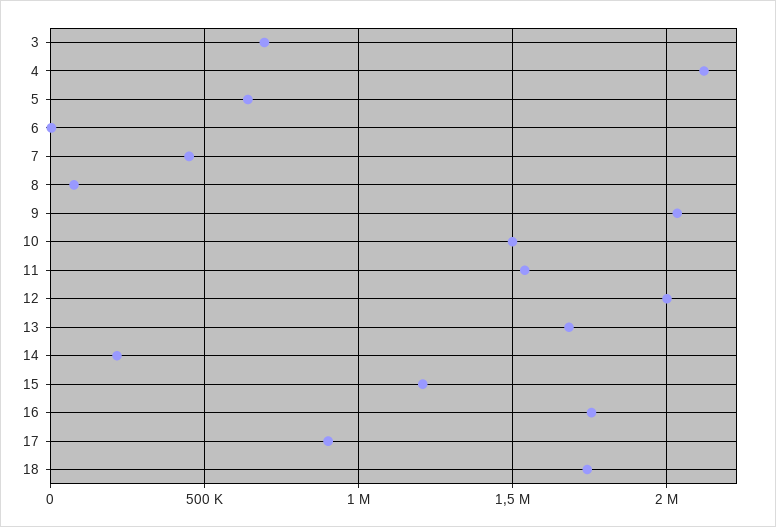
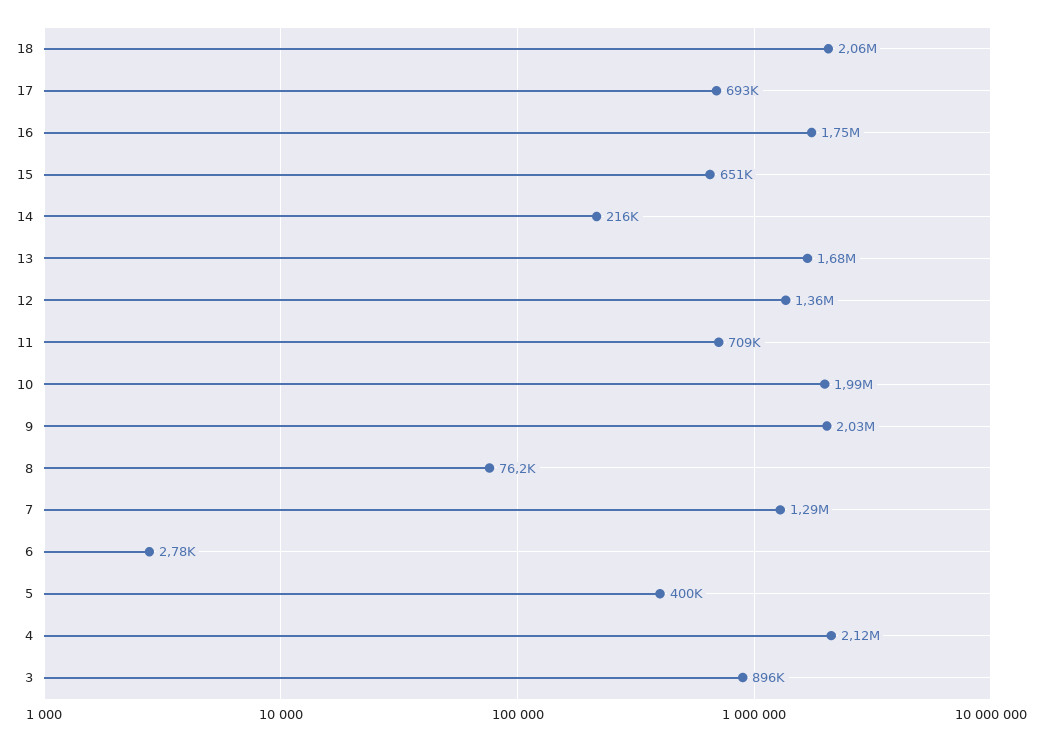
3: 700000 -> 896000
5: 650000 -> 400000
7: 450000 -> 1290000
10: 1500000 -> 1990000
11: 1550000 -> 709000
12: 2000000 -> 1360000
15: 1200000 -> 651000
17: 900000 -> 693000
18: 1750000 -> 2060000

